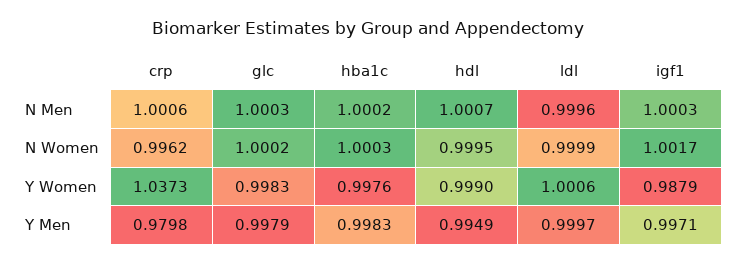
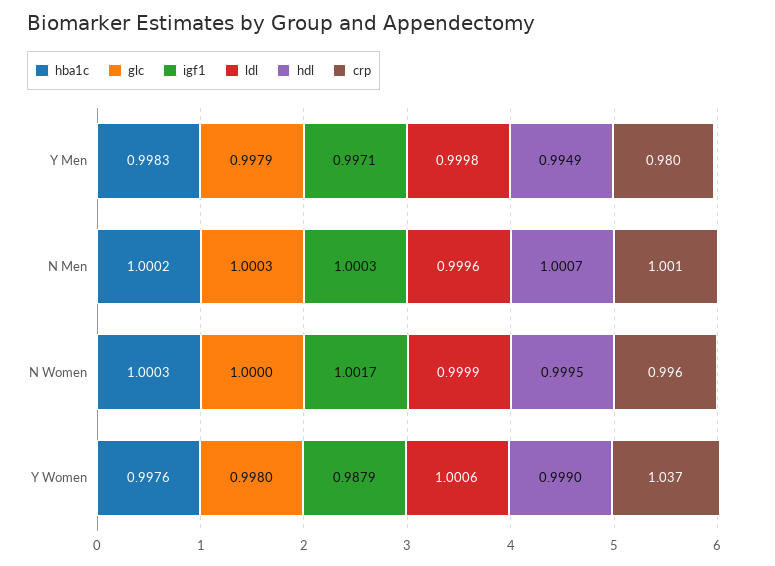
glc, N Women: 1.0002 -> 1
glc, Y Women: 0.9983 -> 0.998
ldl, Y Men: 0.9997 -> 0.9998

